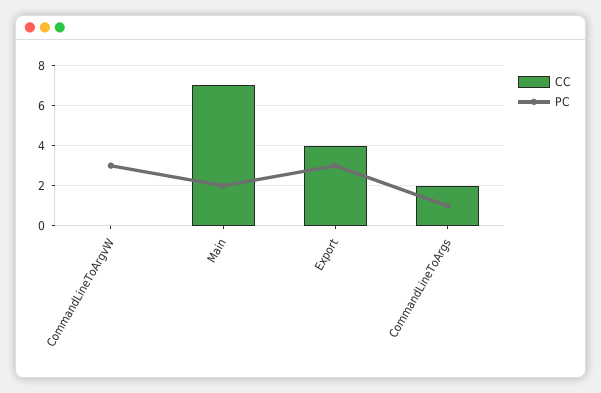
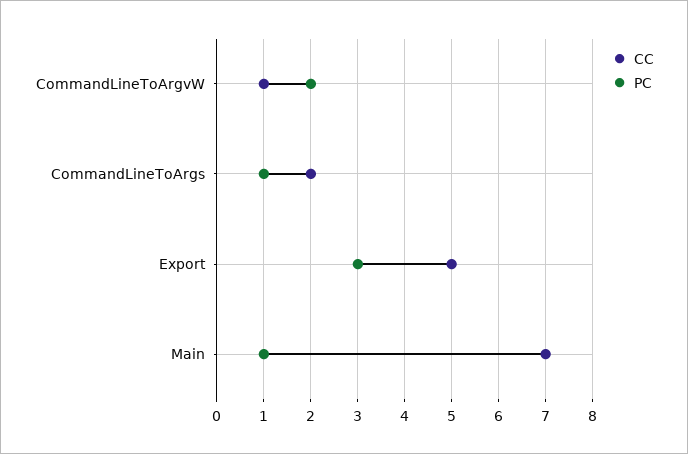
CC, CommandLineToArgvW: 0 -> 1
PC, CommandLineToArgvW: 3 -> 2
PC, Main: 2 -> 1
CC, Export: 4 -> 5

